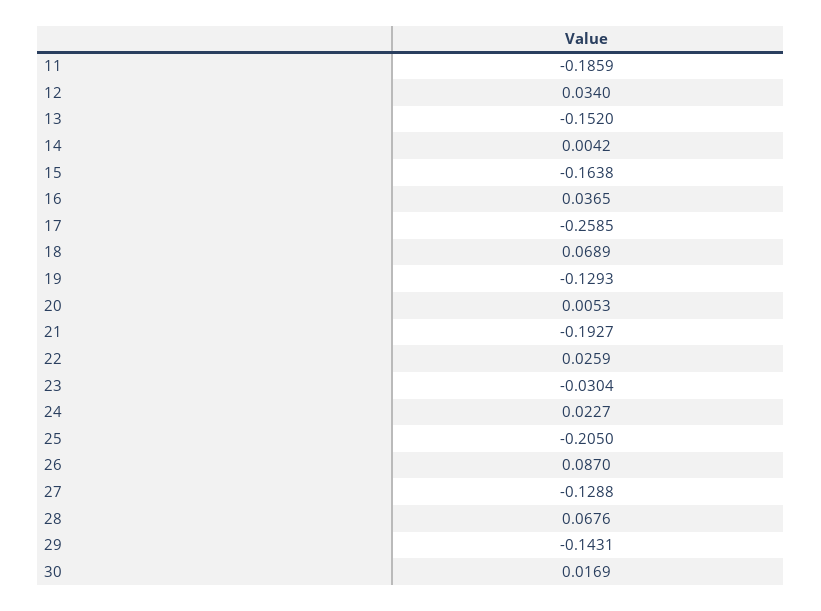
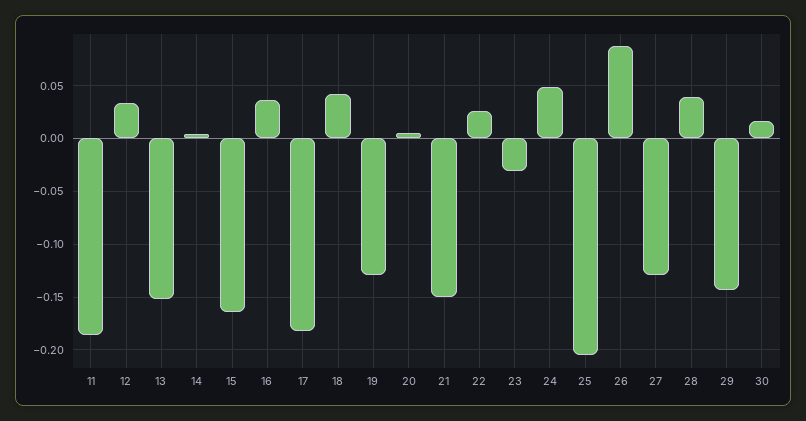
17: -0.2585 -> -0.18
18: 0.0689 -> 0.04
21: -0.1927 -> -0.15
24: 0.0227 -> 0.05
28: 0.0676 -> 0.04

